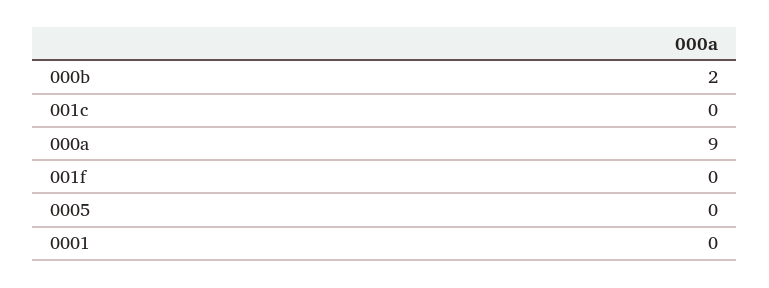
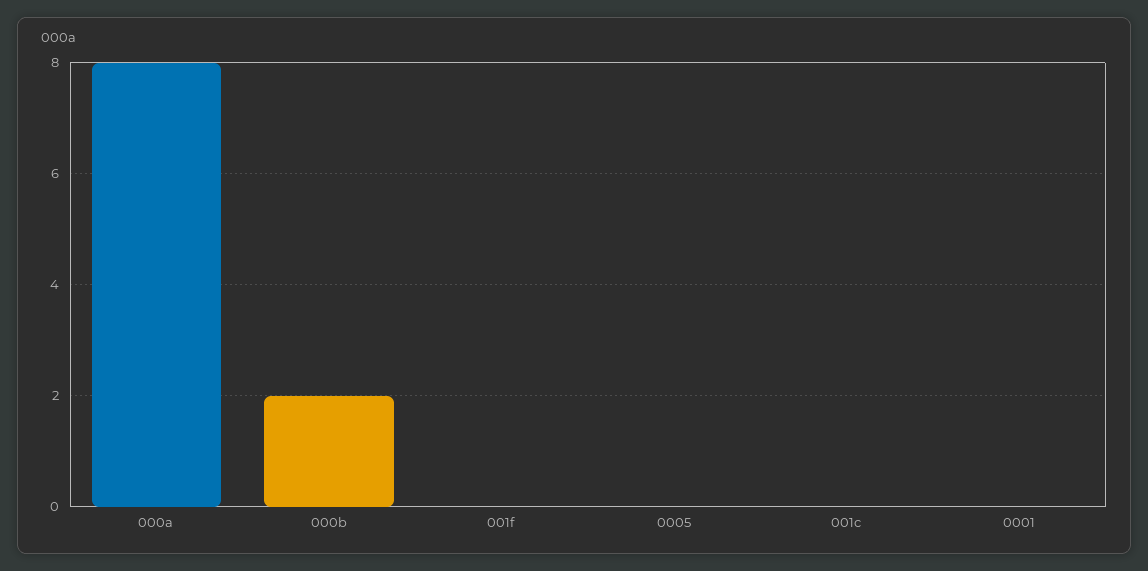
000a: 9 -> 8

